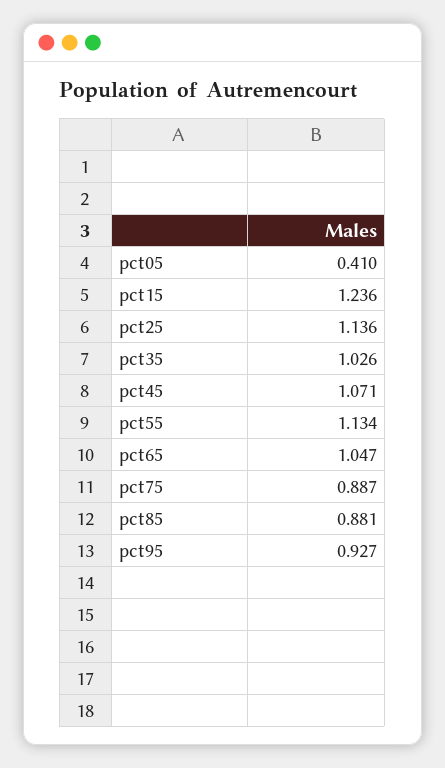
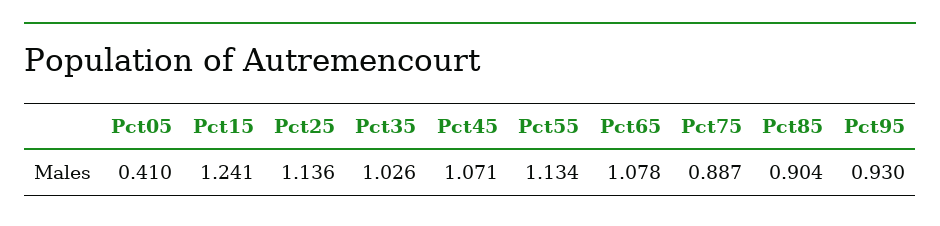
pct15: 1.236 -> 1.241
pct65: 1.047 -> 1.078
pct85: 0.881 -> 0.904
pct95: 0.927 -> 0.93

